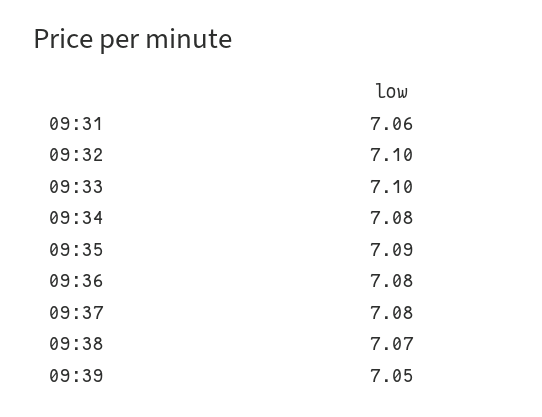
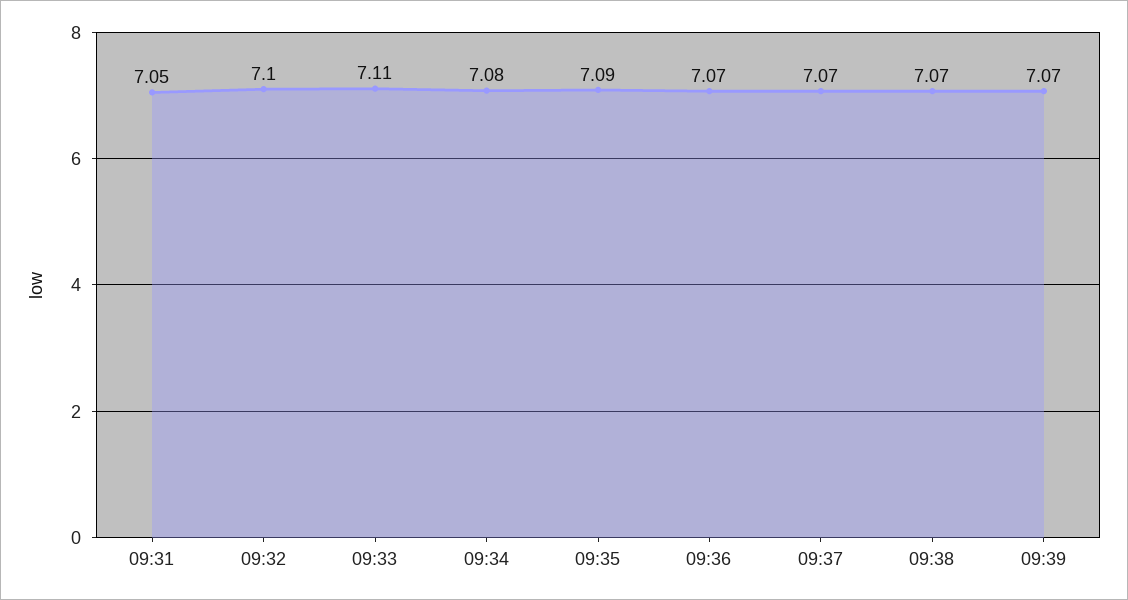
09:31: 7.06 -> 7.05
09:33: 7.1 -> 7.11
09:36: 7.08 -> 7.07
09:37: 7.08 -> 7.07
09:39: 7.05 -> 7.07

